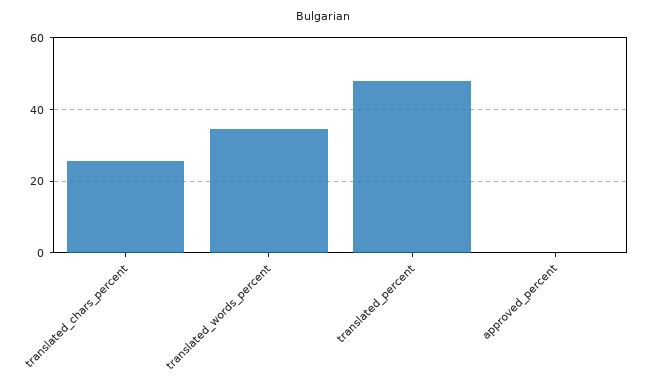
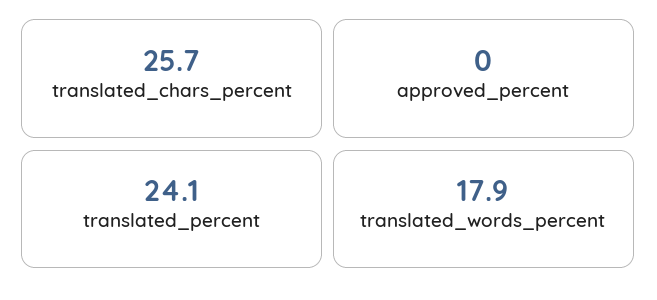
translated_words_percent: 34 -> 17.9
translated_percent: 48 -> 24.1

